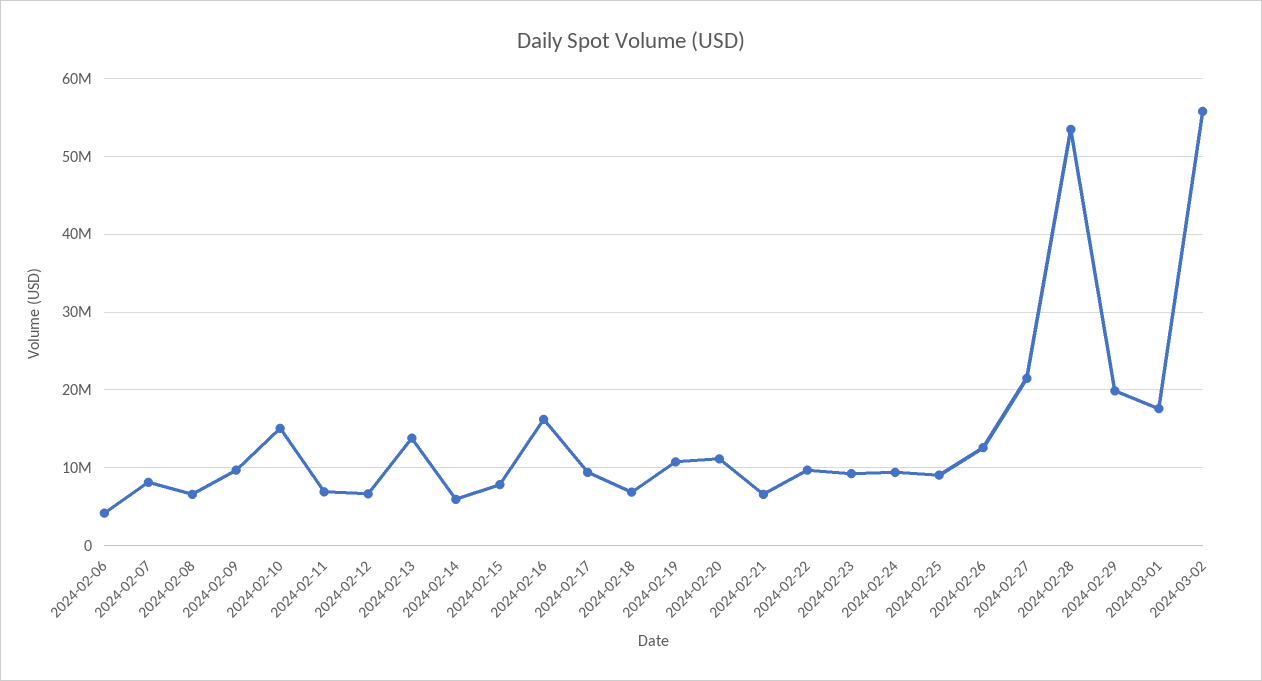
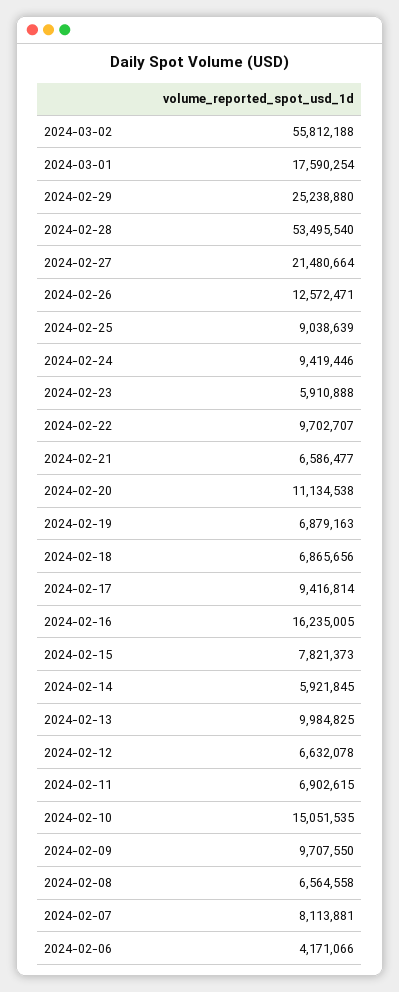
2024-02-13: 14000000 -> 9984825
2024-02-19: 11000000 -> 6879163
2024-02-23: 9000000 -> 5910888
2024-02-29: 20000000 -> 25238880

